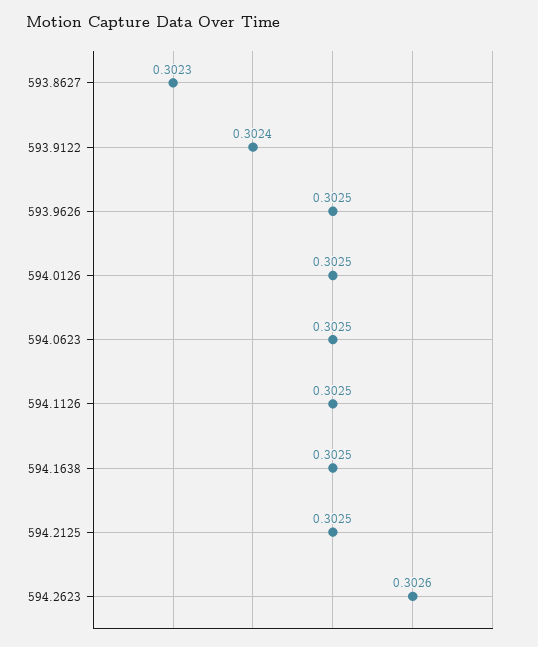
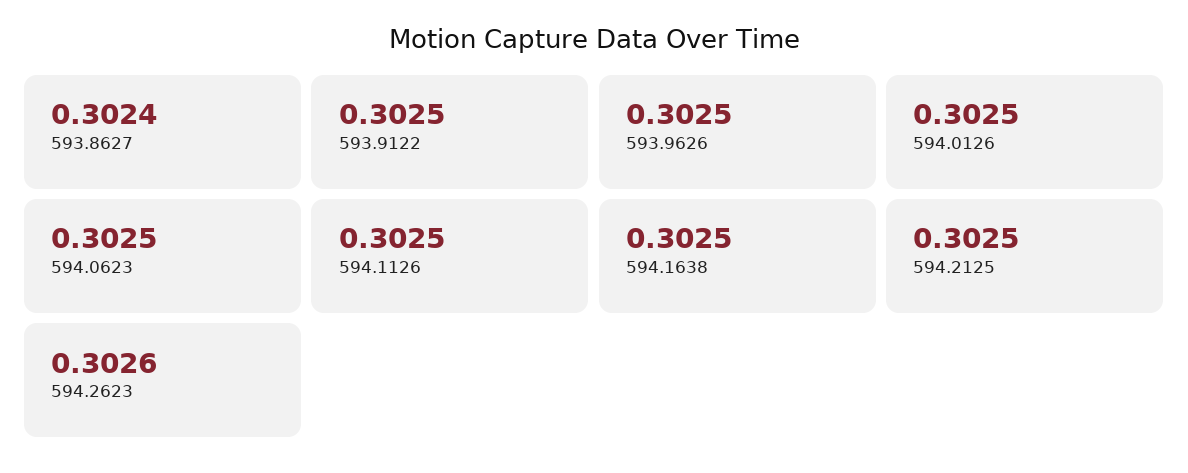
593.8627: 0.3023 -> 0.3024
593.9122: 0.3024 -> 0.3025

